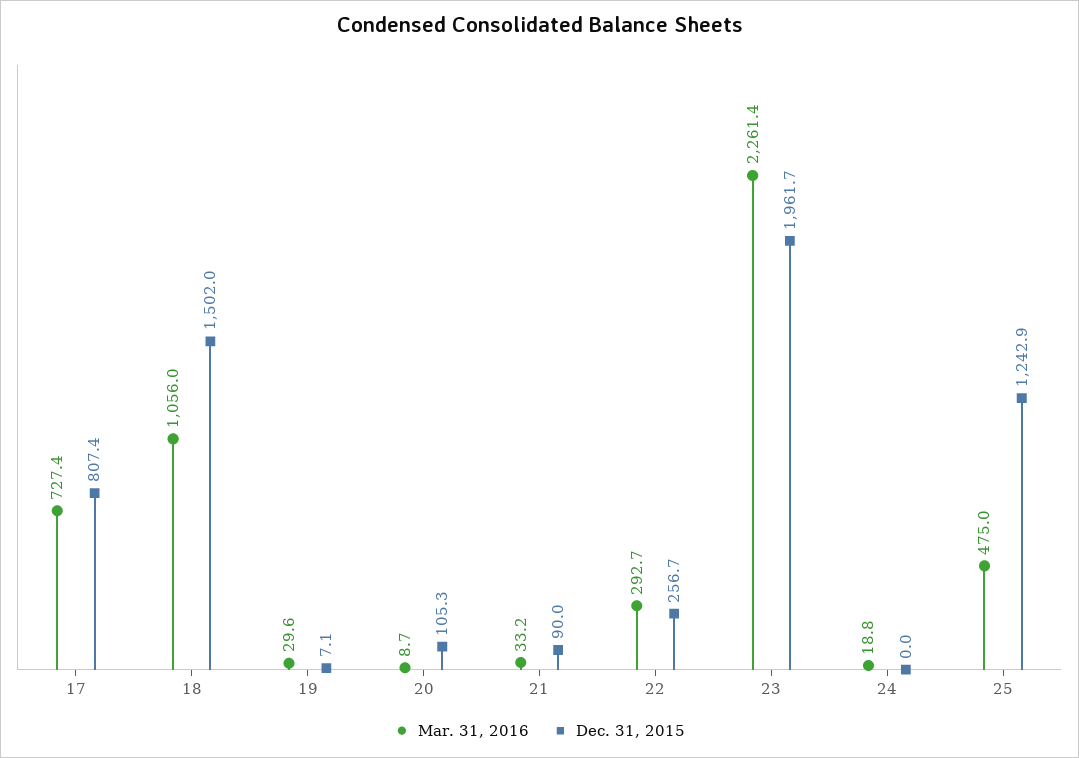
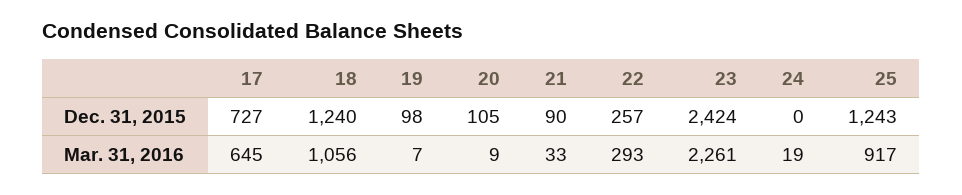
Mar. 31, 2016, 17: 727.4 -> 645
Dec. 31, 2015, 17: 807.4 -> 727
Dec. 31, 2015, 18: 1502 -> 1240
Mar. 31, 2016, 19: 29.6 -> 7
Dec. 31, 2015, 19: 7.1 -> 98
Dec. 31, 2015, 23: 1961.7 -> 2424
Mar. 31, 2016, 25: 475 -> 917

